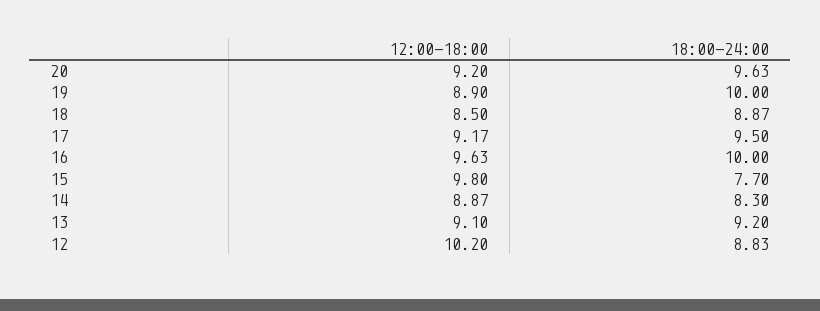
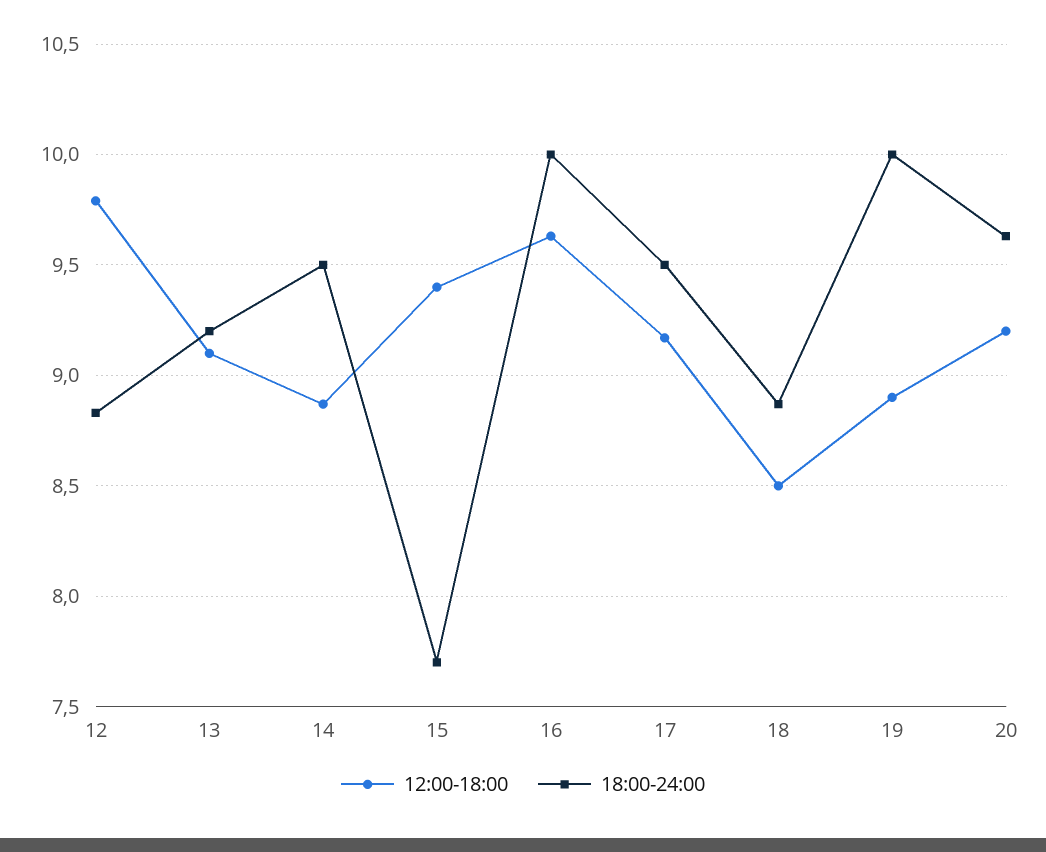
12:00-18:00, 15: 9.8 -> 9.4
18:00-24:00, 14: 8.3 -> 9.5
12:00-18:00, 12: 10.2 -> 9.8

